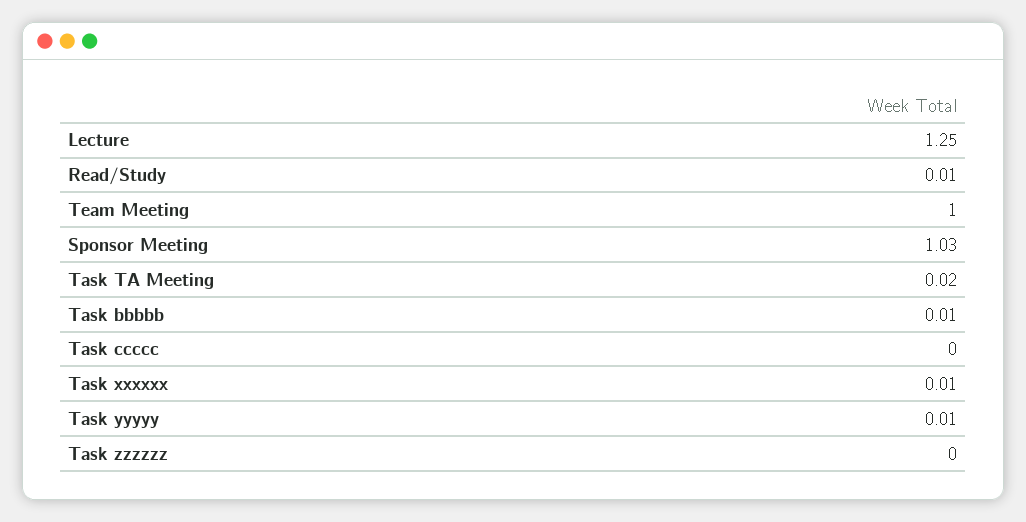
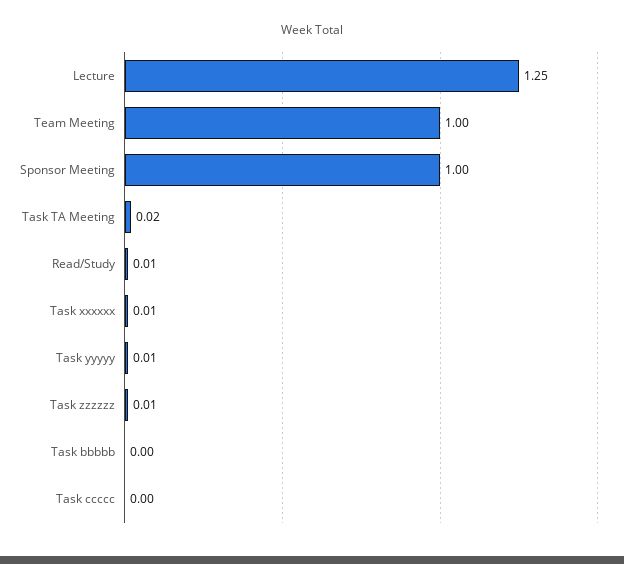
Sponsor Meeting: 1.03 -> 1
Task bbbbb: 0.01 -> 0
Task zzzzzz: 0 -> 0.01

